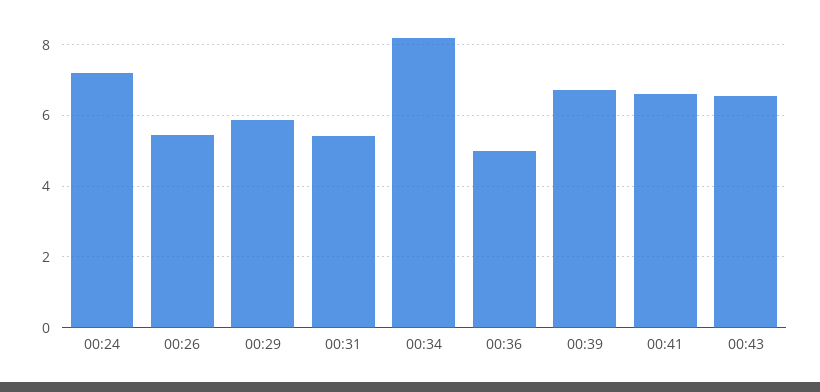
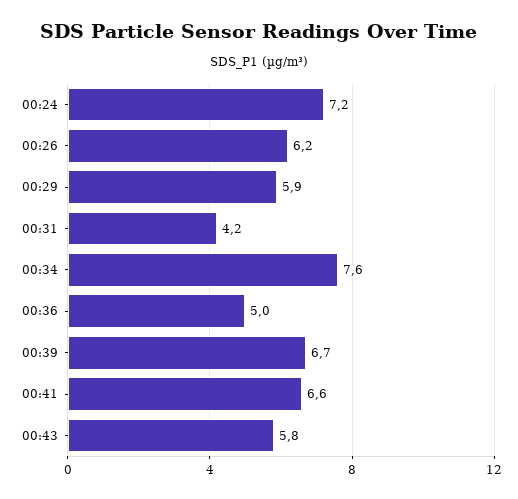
00:26: 5.4 -> 6.2
00:31: 5.4 -> 4.2
00:34: 8.2 -> 7.6
00:43: 6.6 -> 5.8

